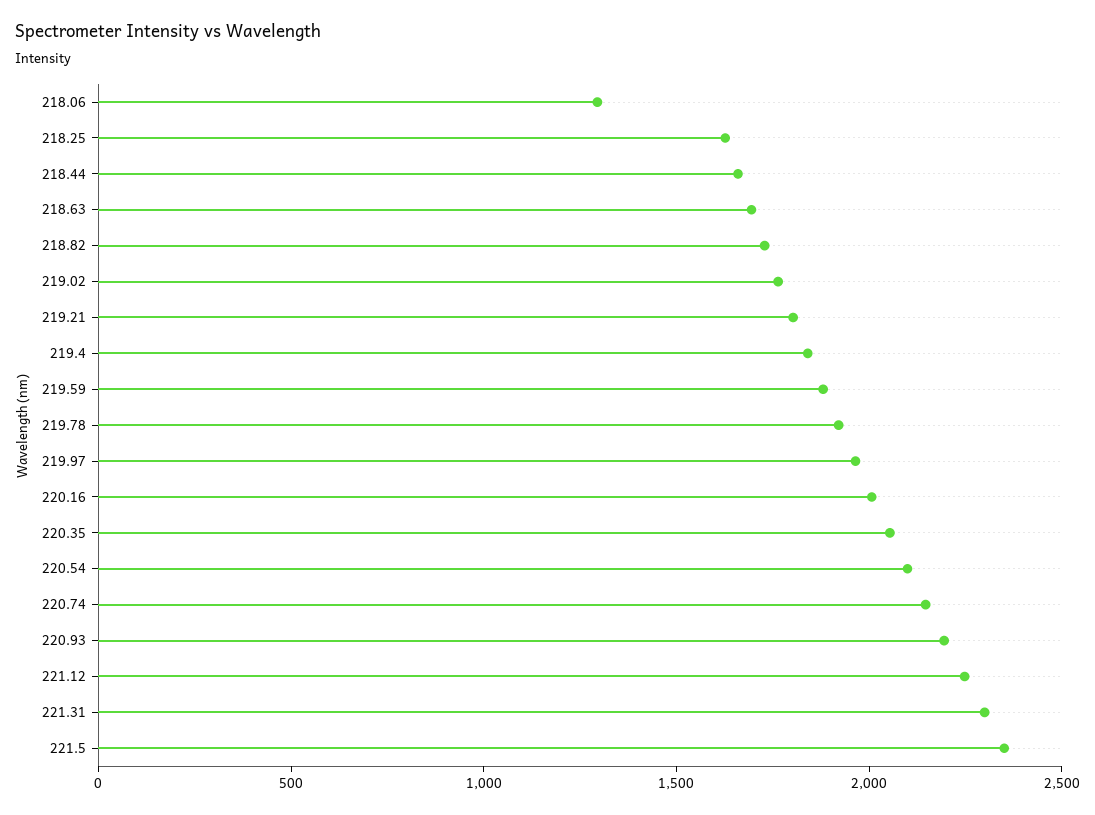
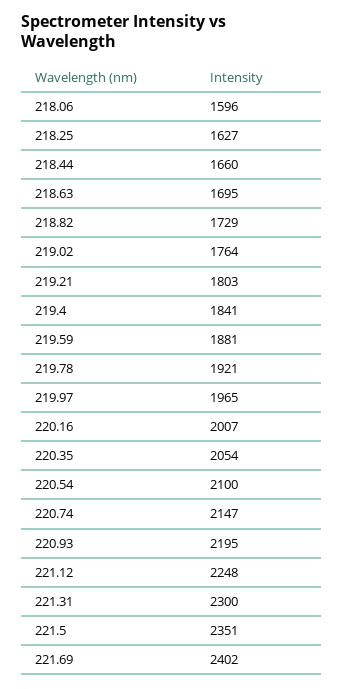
218.06: 1300 -> 1596
221.69: none -> 2402

